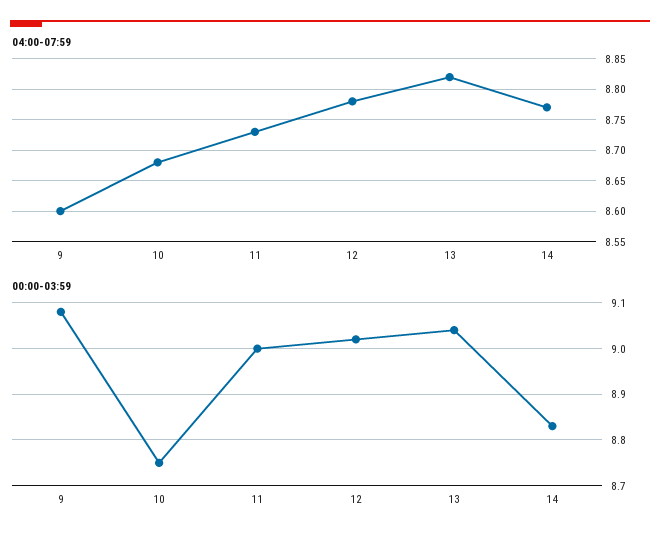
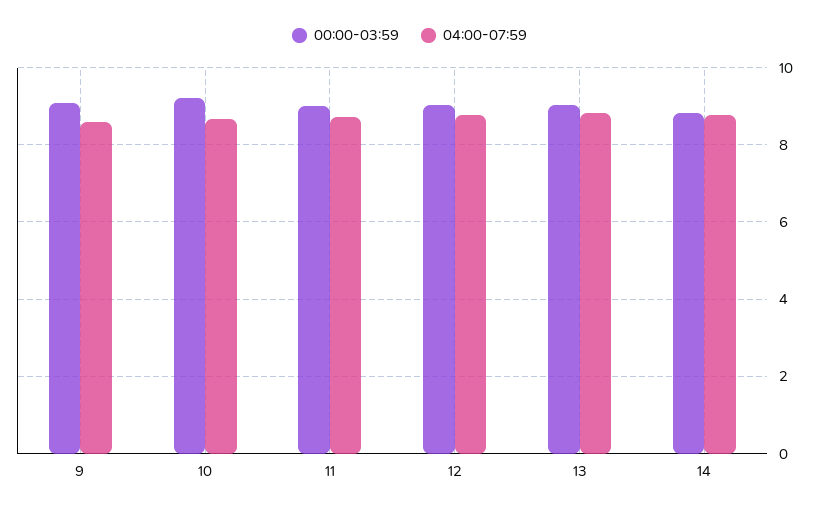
00:00-03:59, 10: 8.75 -> 9.2

